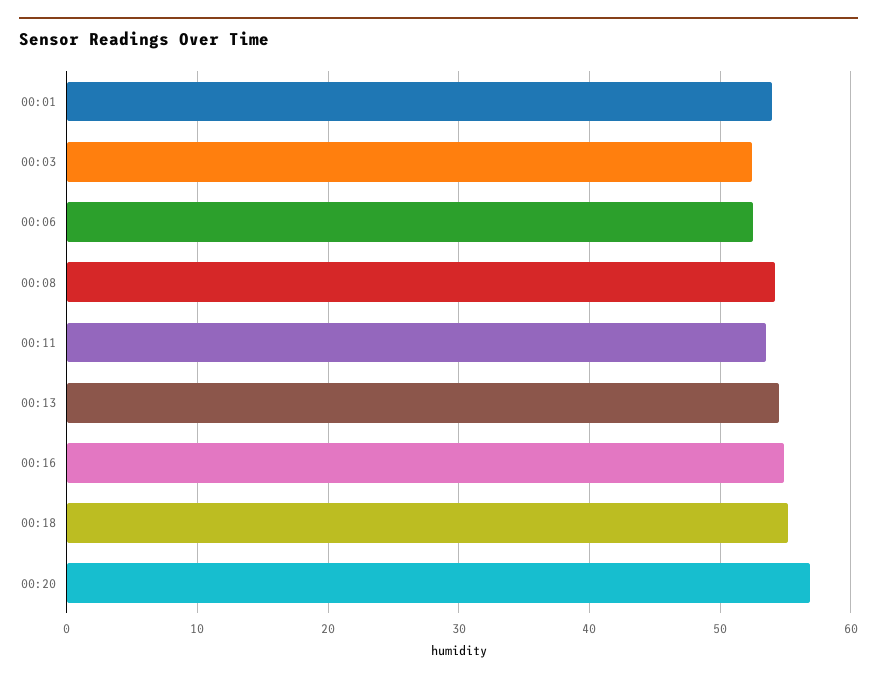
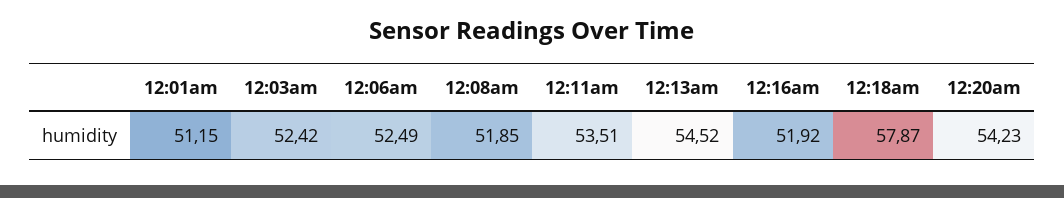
00:01: 54 -> 51.15
00:08: 54 -> 51.85
00:16: 55 -> 51.92
00:18: 55 -> 57.87
00:20: 57 -> 54.23

